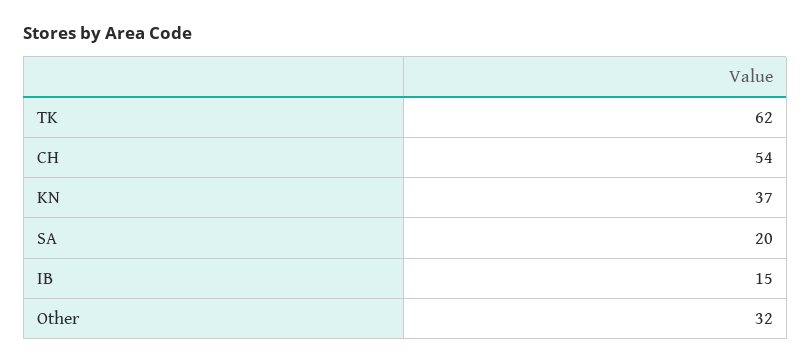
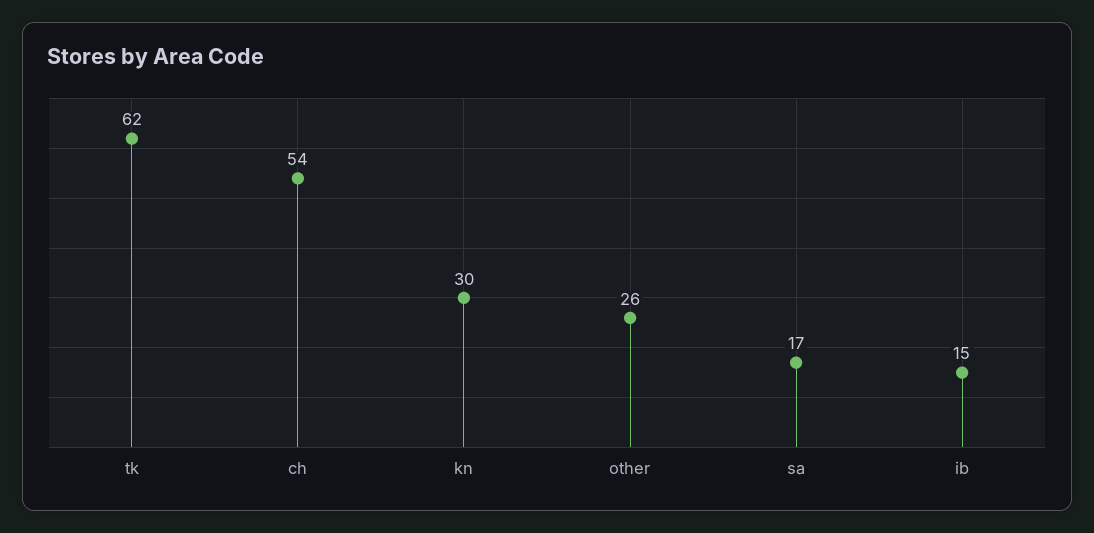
KN: 37 -> 30
SA: 20 -> 17
Other: 32 -> 26

